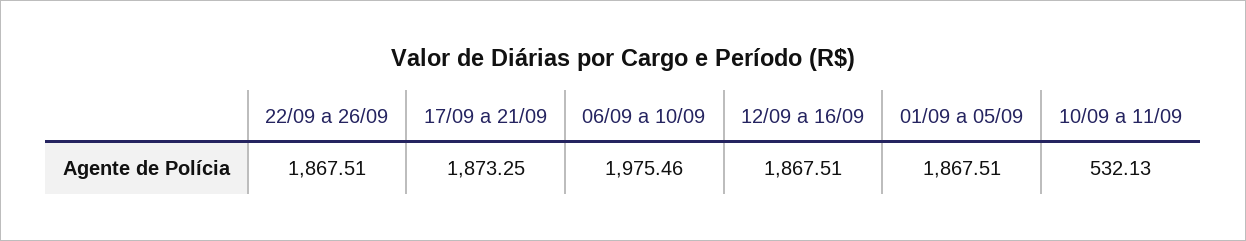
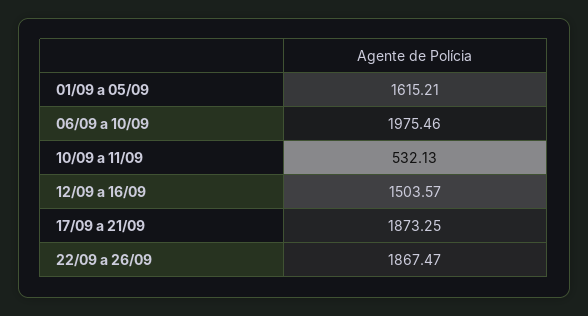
22/09 a 26/09: 1867.51 -> 1867.47
12/09 a 16/09: 1867.51 -> 1503.57
01/09 a 05/09: 1867.51 -> 1615.21

